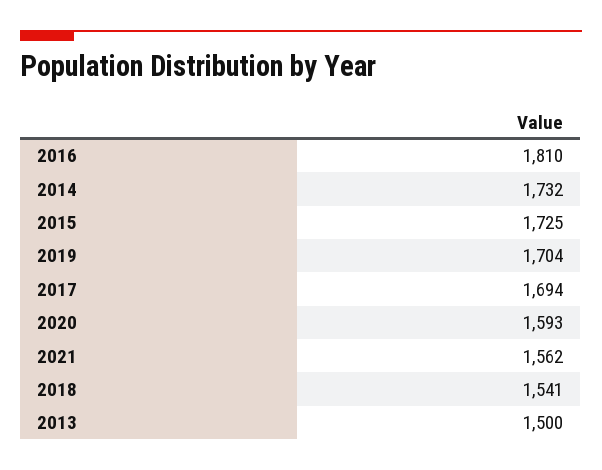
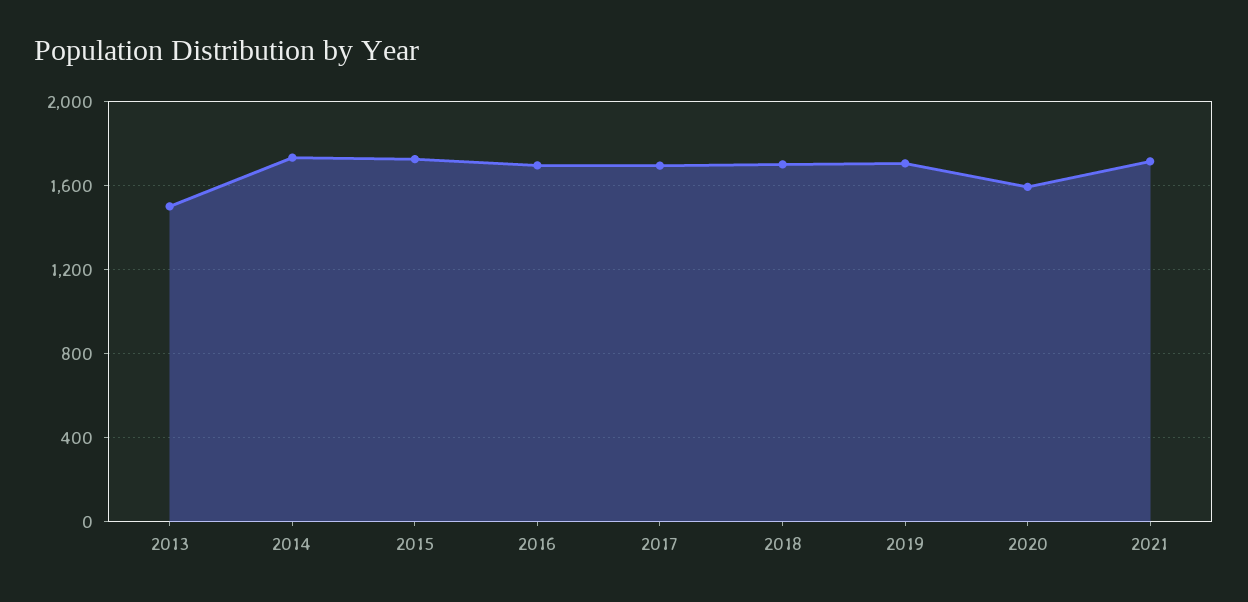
2016: 1810 -> 1700
2021: 1562 -> 1700
2018: 1541 -> 1700

